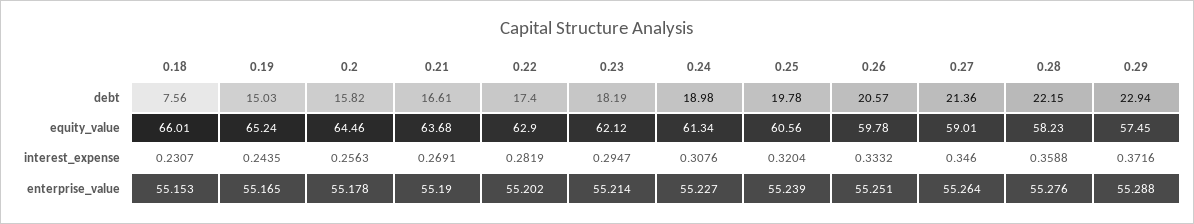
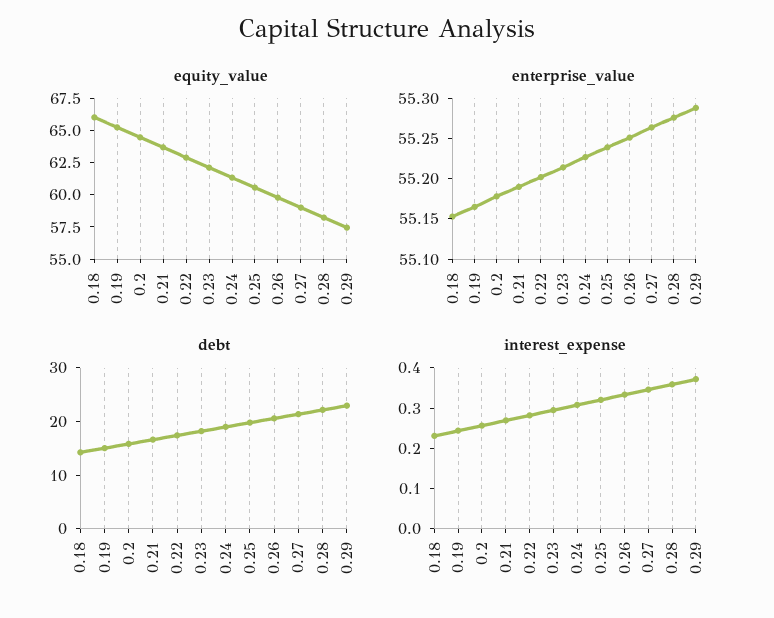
debt, 0.18: 7.56 -> 14

